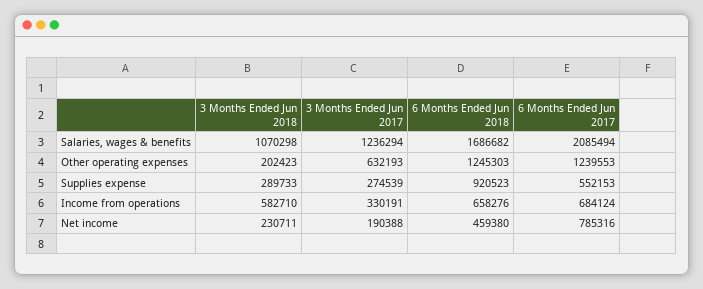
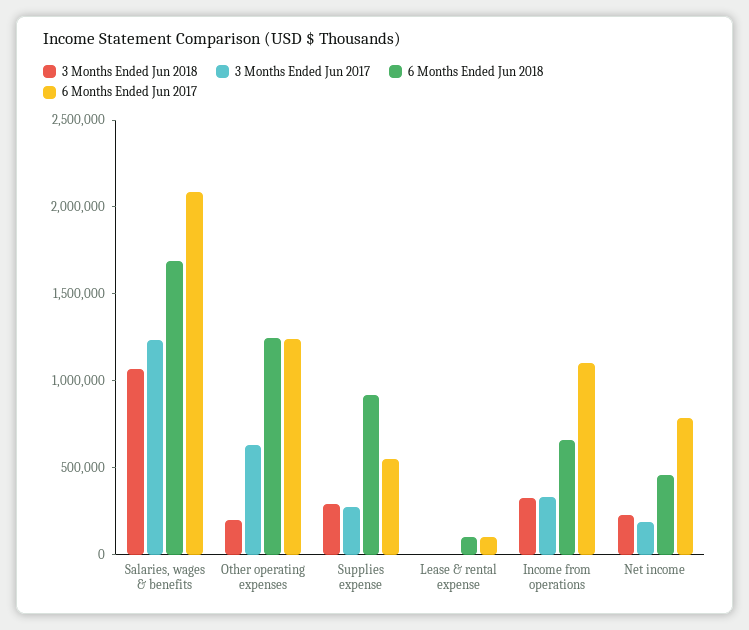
3 Months Ended Jun 2018, Income from operations: 582710 -> 300000
6 Months Ended Jun 2017, Income from operations: 684124 -> 1100000
3 Months Ended Jun 2018, Lease & rental expense: none -> 0
3 Months Ended Jun 2017, Lease & rental expense: none -> 0
6 Months Ended Jun 2018, Lease & rental expense: none -> 100000
6 Months Ended Jun 2017, Lease & rental expense: none -> 100000

